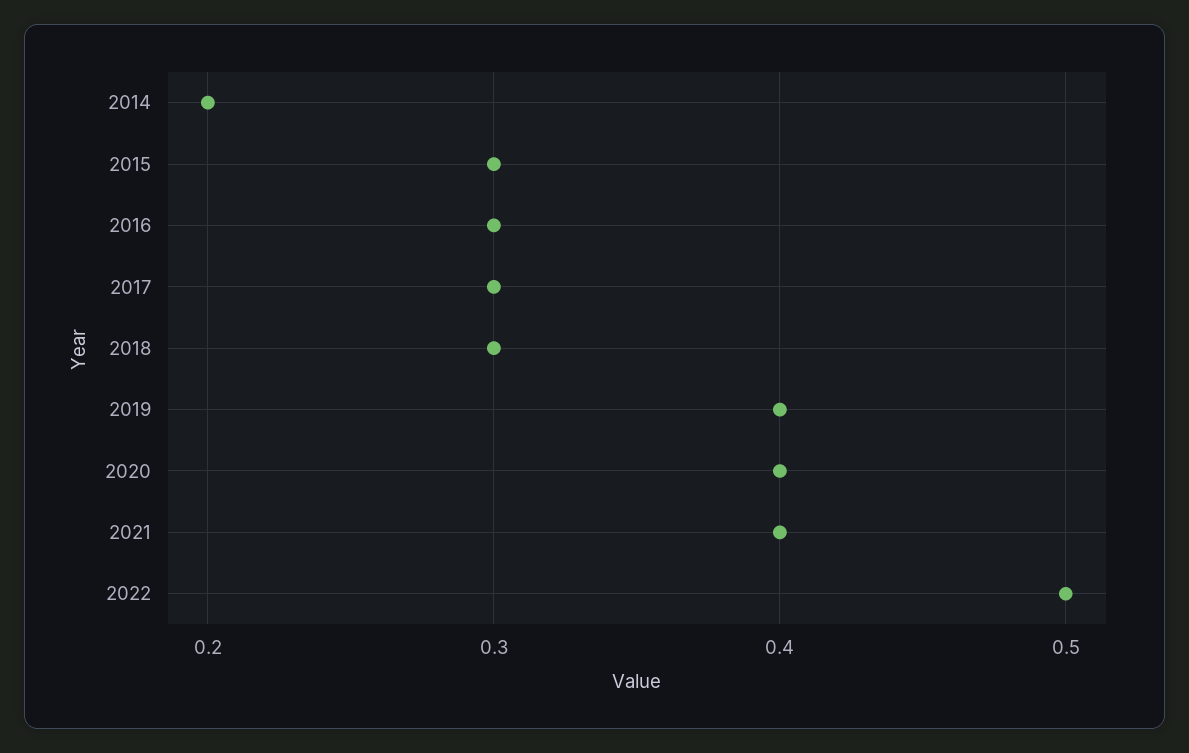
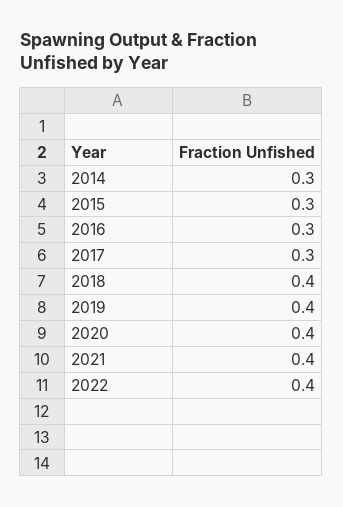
2014: 0.2 -> 0.3
2018: 0.3 -> 0.4
2022: 0.5 -> 0.4

